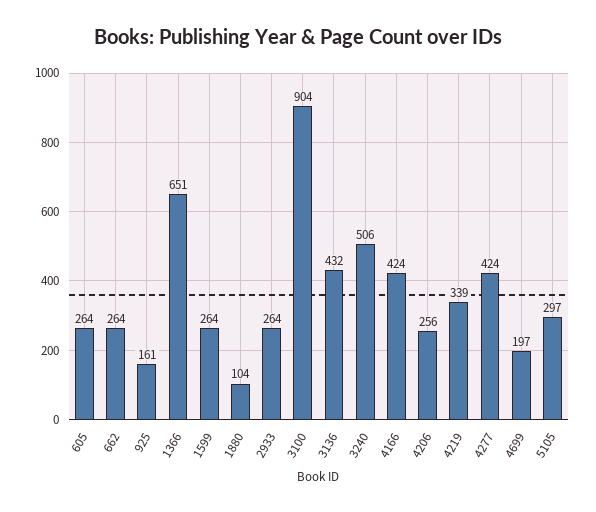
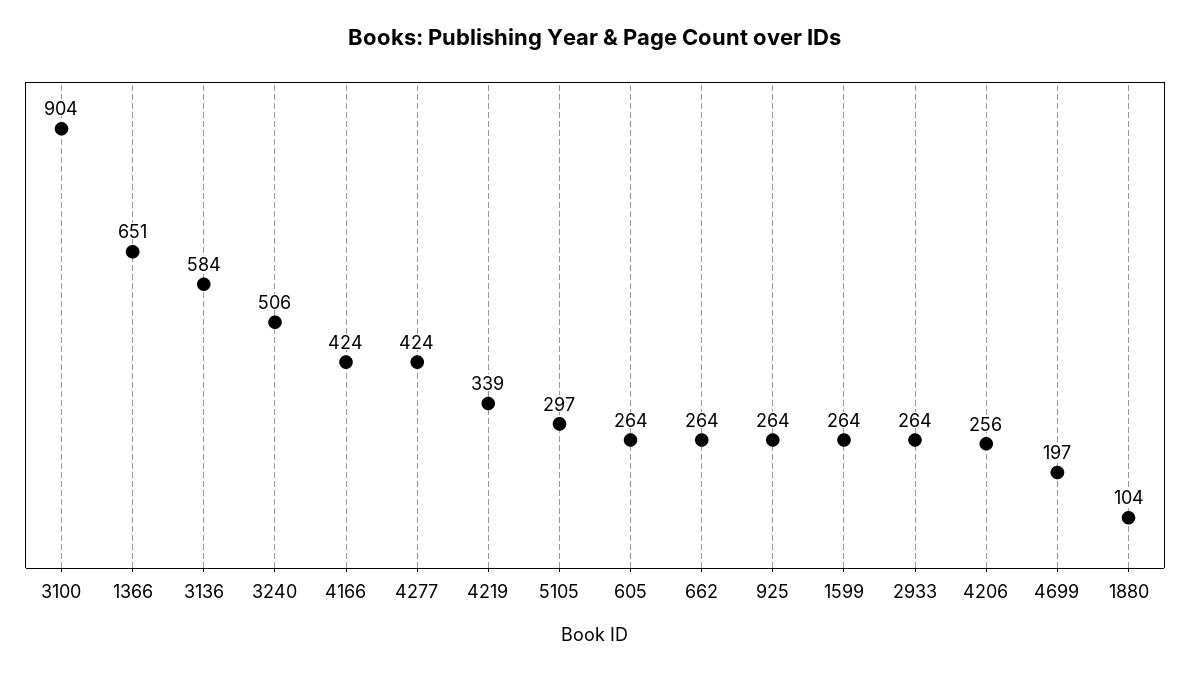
925: 161 -> 264
3136: 432 -> 584

